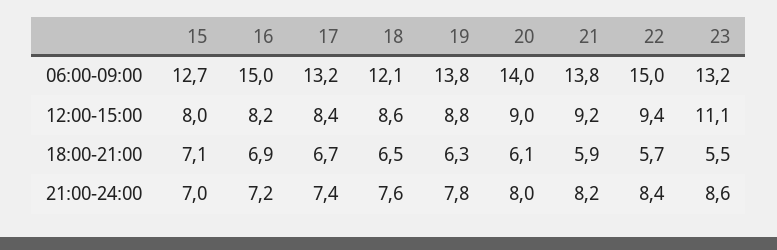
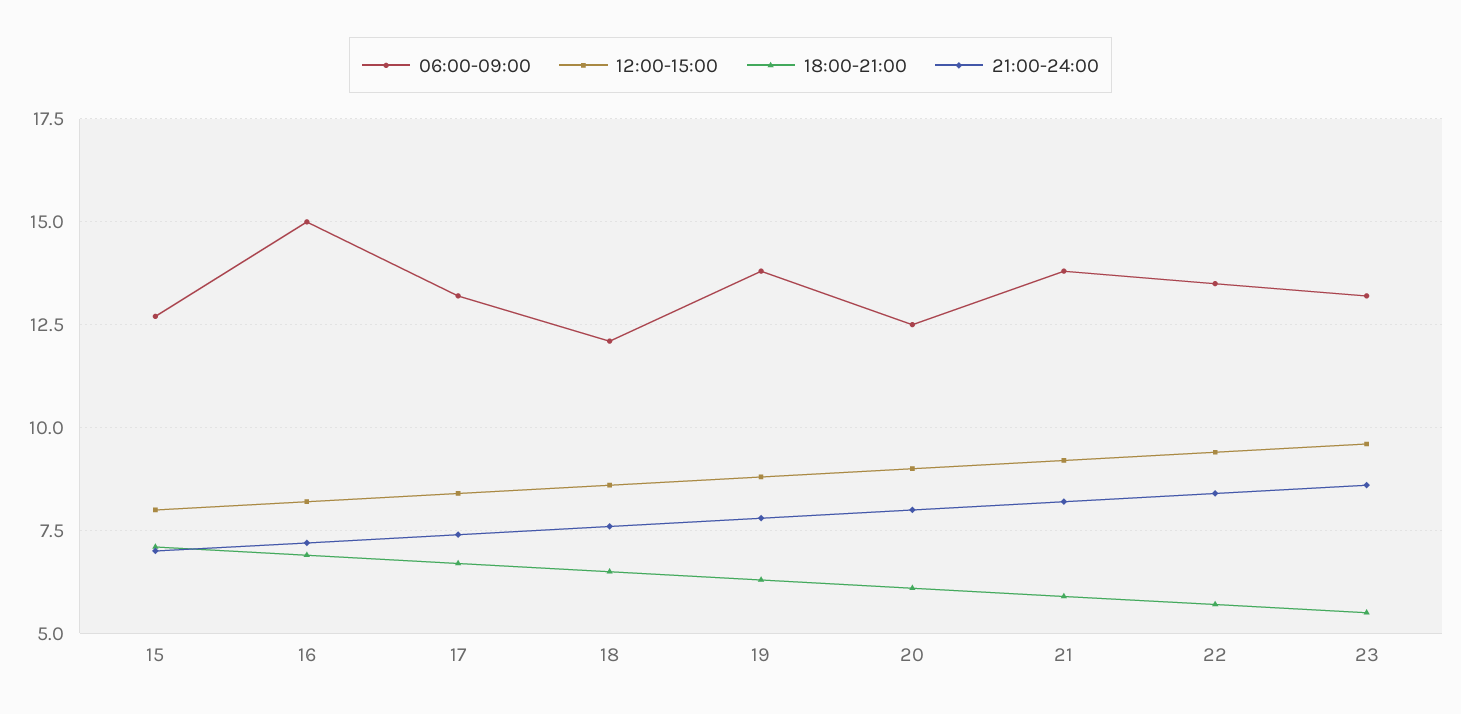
06:00-09:00, 20: 14 -> 12.5
06:00-09:00, 22: 15 -> 13.5
12:00-15:00, 23: 11.1 -> 9.5

